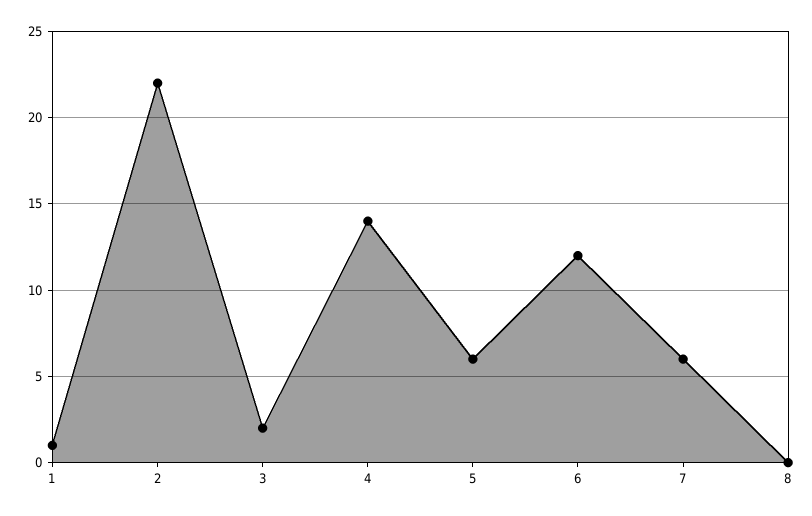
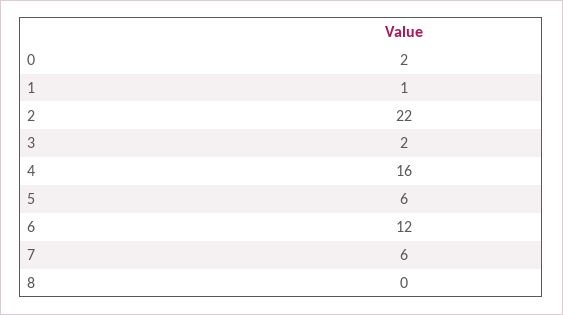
4: 14 -> 16
0: none -> 2

